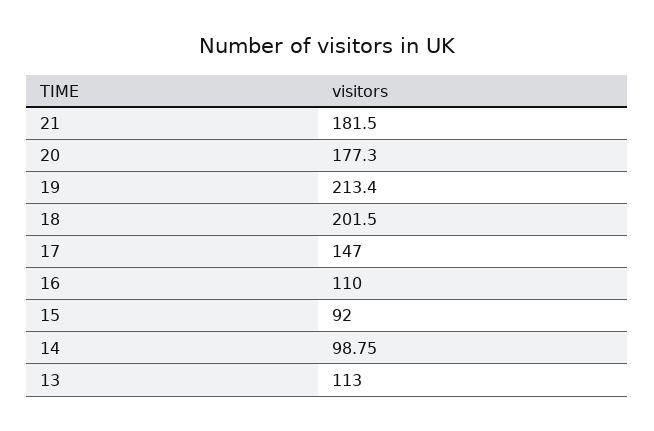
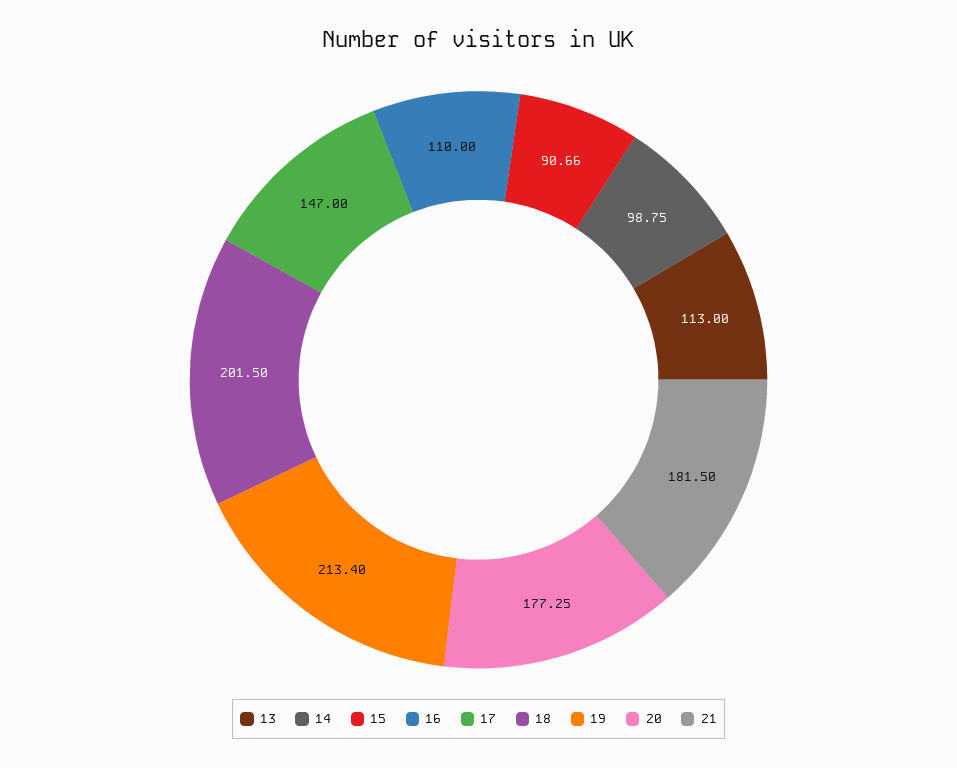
20: 177.3 -> 177.25
15: 92 -> 90.66

